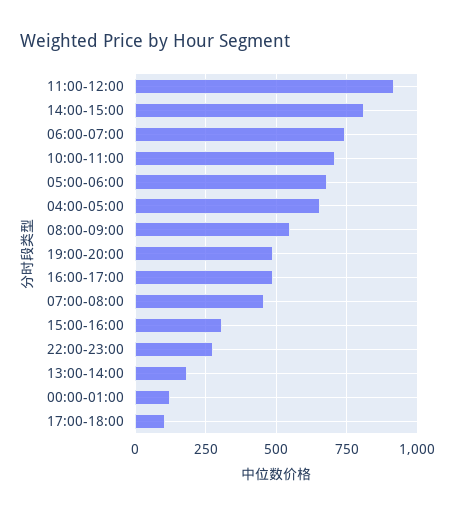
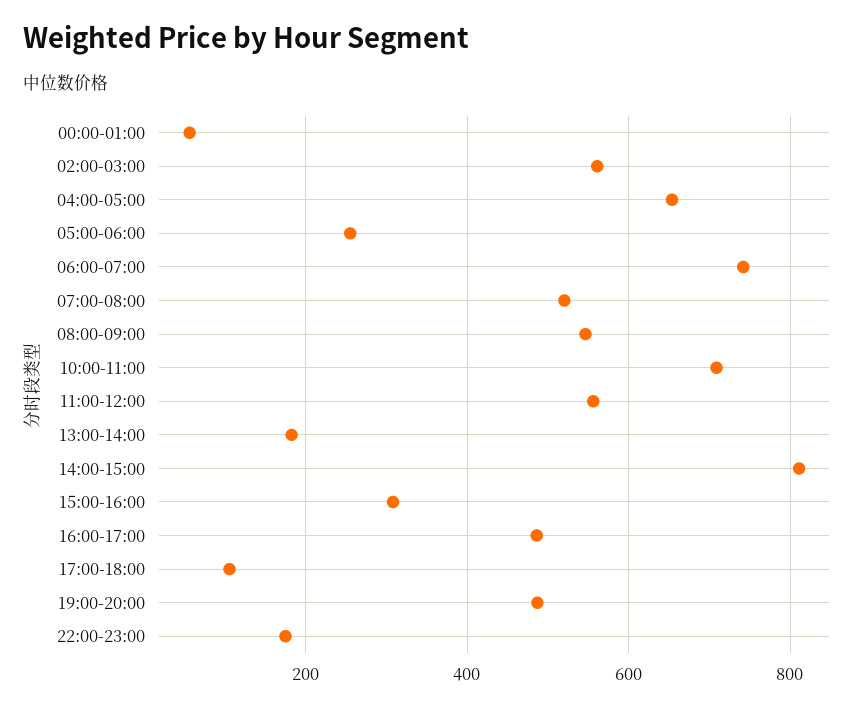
11:00-12:00: 925 -> 560
05:00-06:00: 675 -> 260
07:00-08:00: 450 -> 520
22:00-23:00: 275 -> 180
00:00-01:00: 125 -> 60
02:00-03:00: none -> 560

